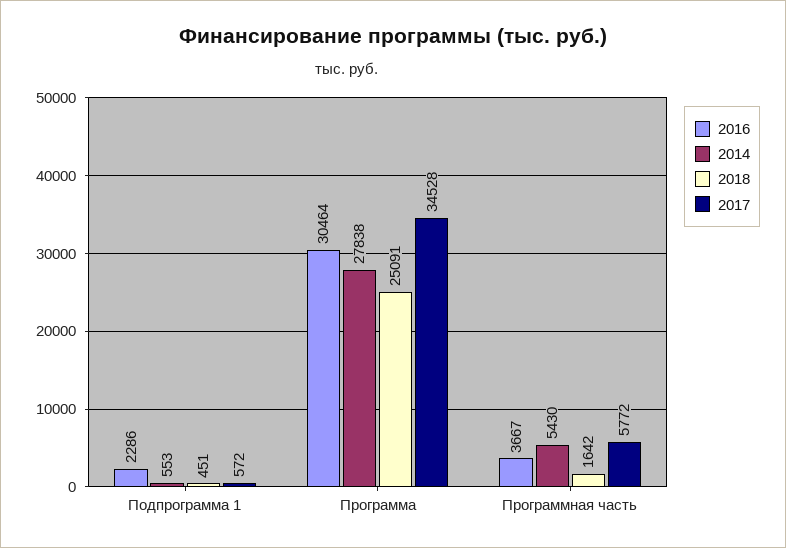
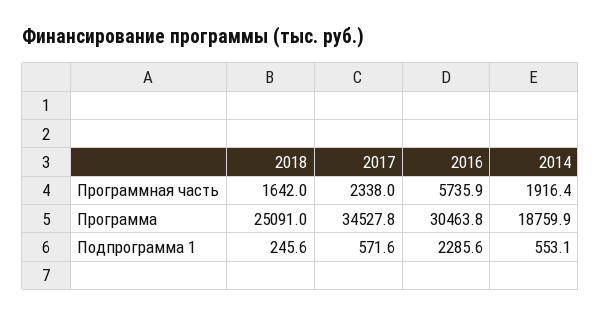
2018, Подпрограмма 1: 451 -> 245.6
2014, Программа: 27838 -> 18759.9
2016, Программная часть: 3667 -> 5735.9
2014, Программная часть: 5430 -> 1916.4
2017, Программная часть: 5772 -> 2338

